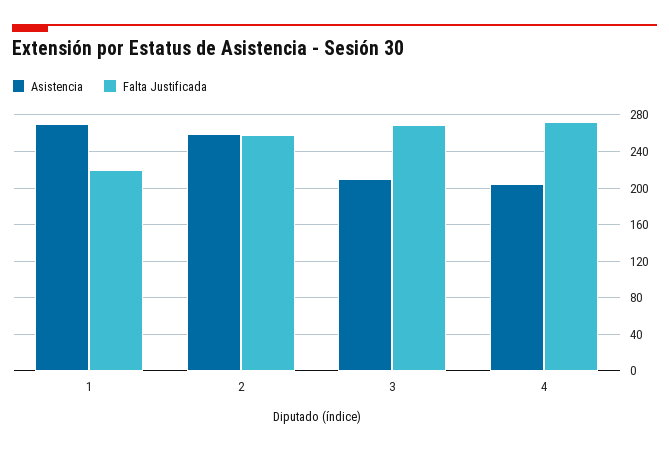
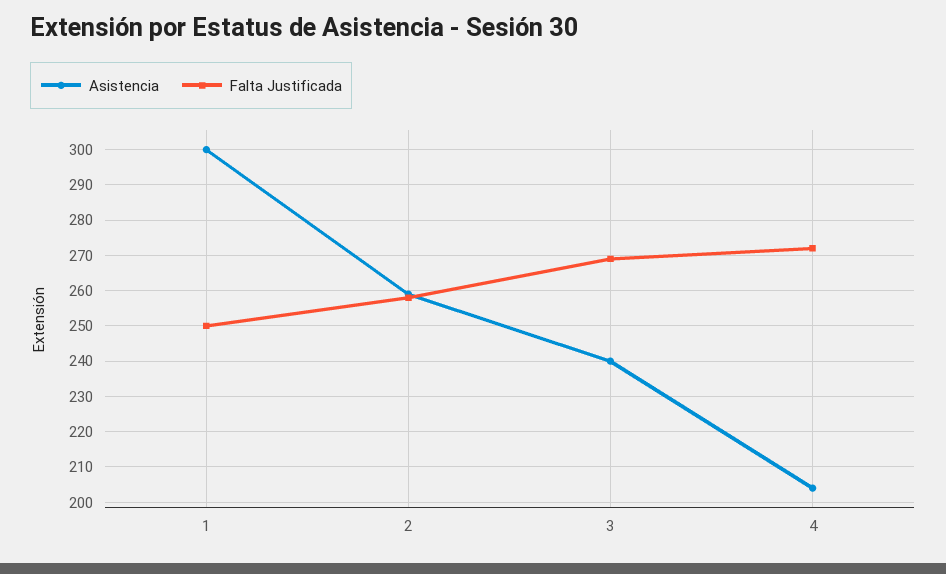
Asistencia, 1: 270 -> 300
Falta Justificada, 1: 220 -> 250
Asistencia, 3: 210 -> 240

